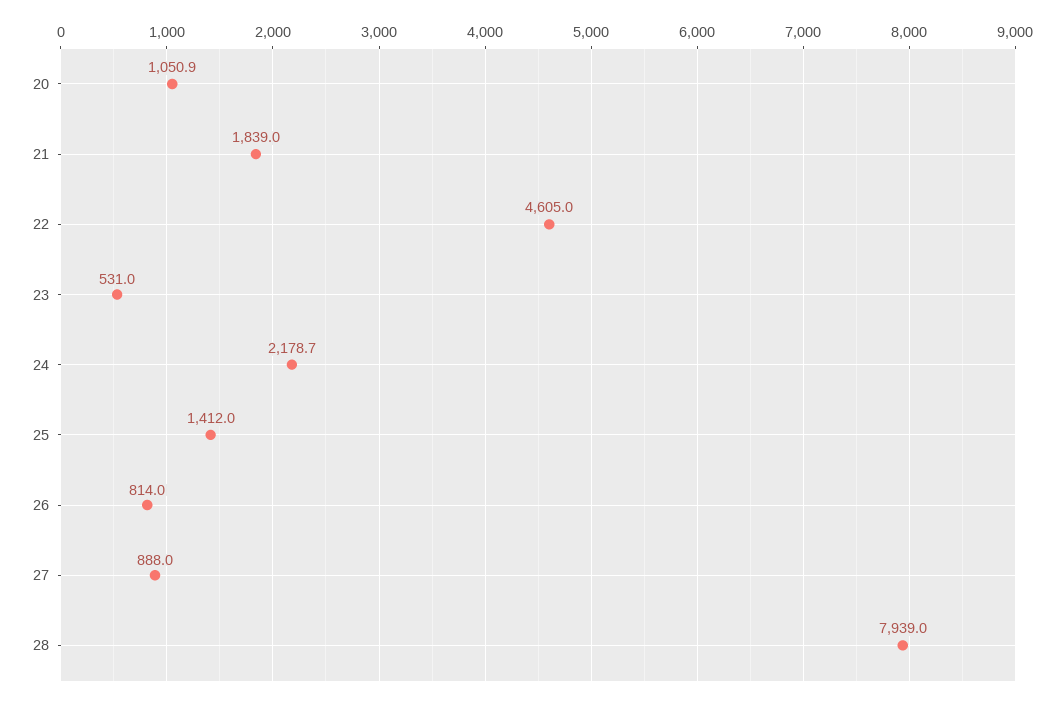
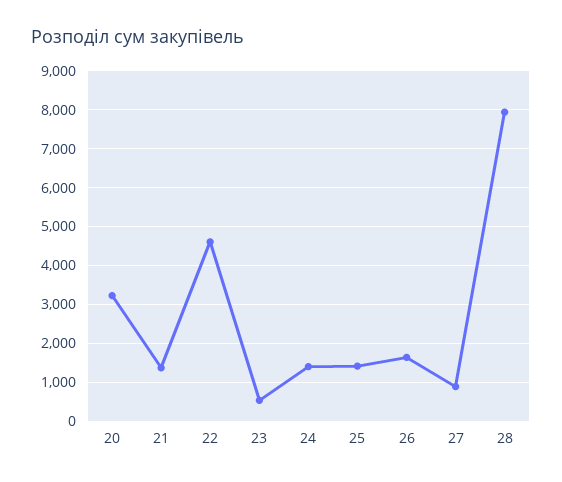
20: 1050.9 -> 3200
21: 1839 -> 1400
24: 2178.7 -> 1400
26: 814 -> 1600

